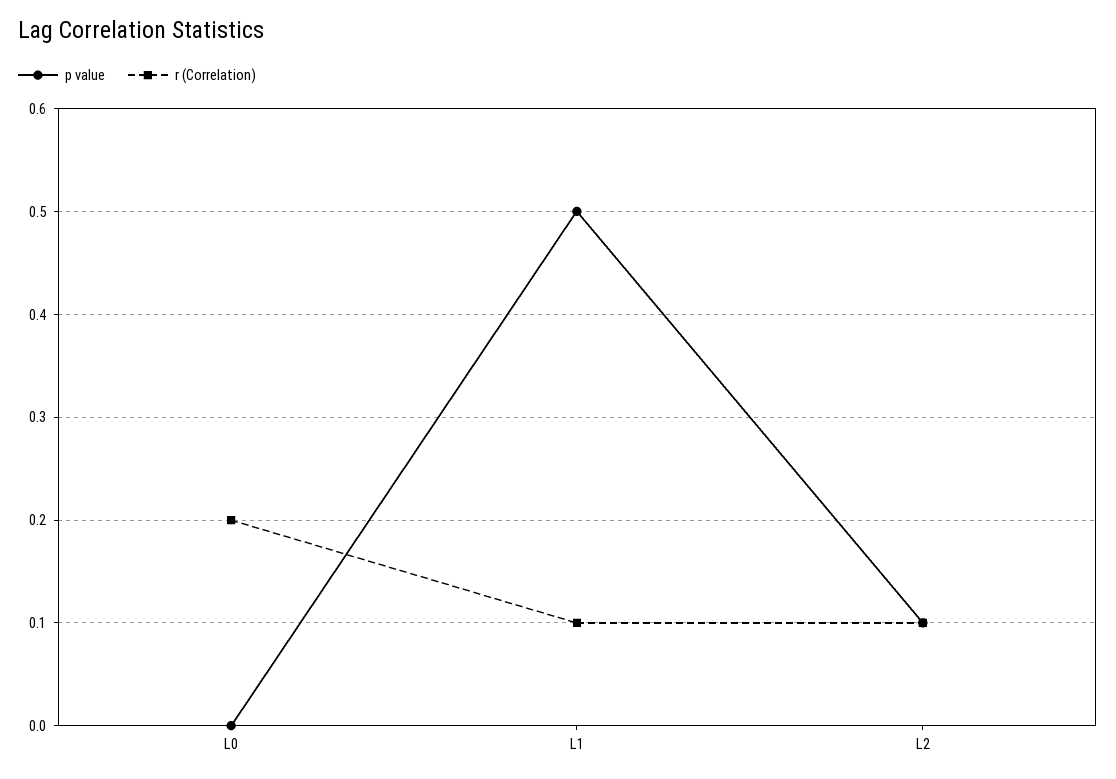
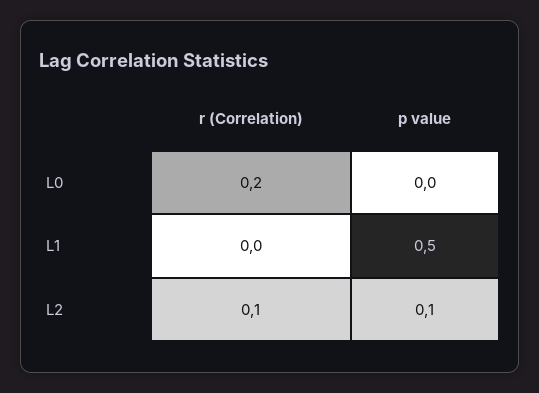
r (Correlation), L1: 0.1 -> 0

